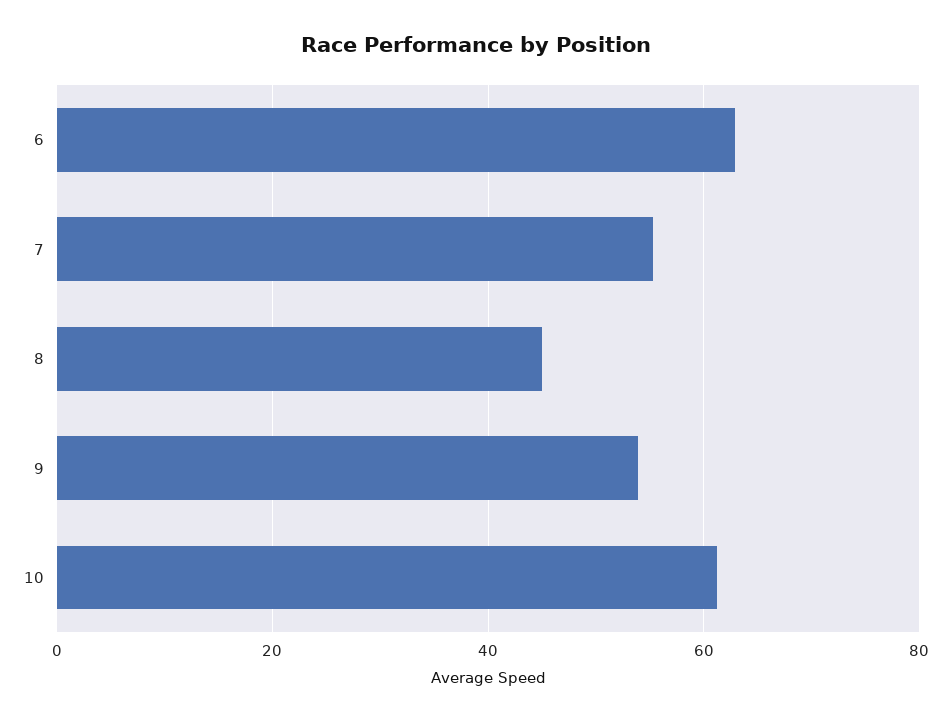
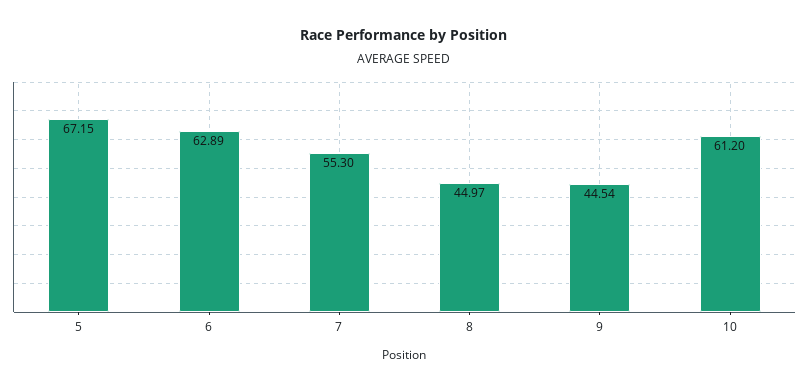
9: 54 -> 44.54
5: none -> 67.15

